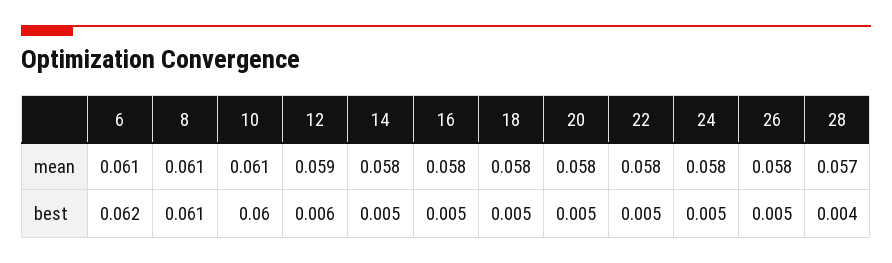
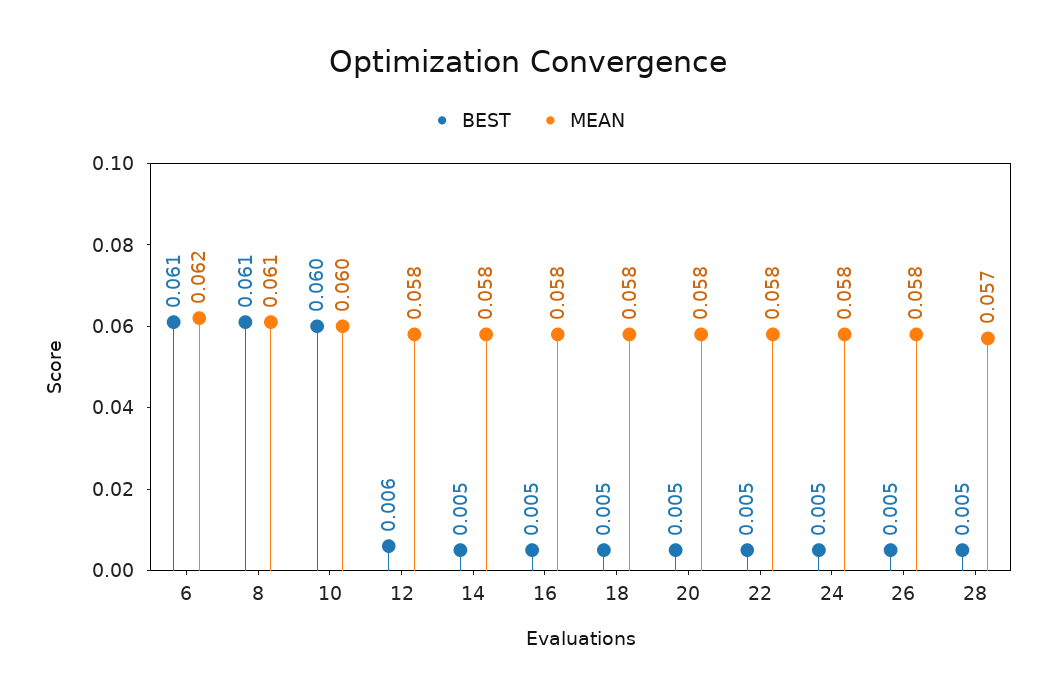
mean, 6: 0.061 -> 0.062
mean, 10: 0.061 -> 0.06
mean, 12: 0.059 -> 0.058
best, 6: 0.062 -> 0.061
best, 28: 0.004 -> 0.005

